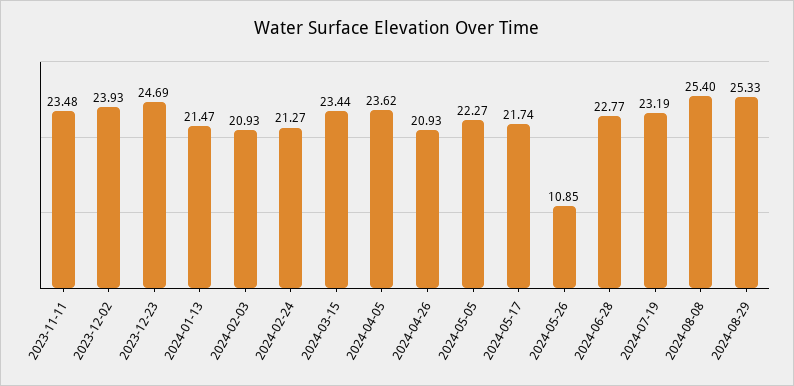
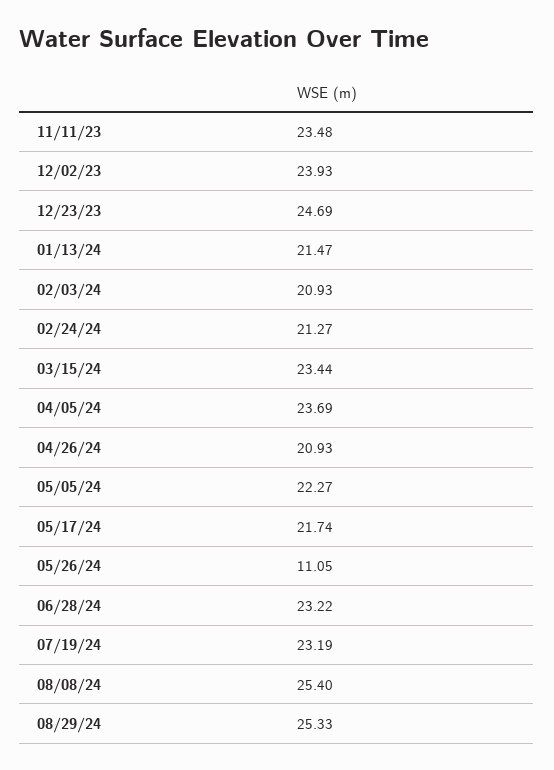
2024-04-05: 23.62 -> 23.69
2024-05-26: 10.85 -> 11.05
2024-06-28: 22.77 -> 23.22

